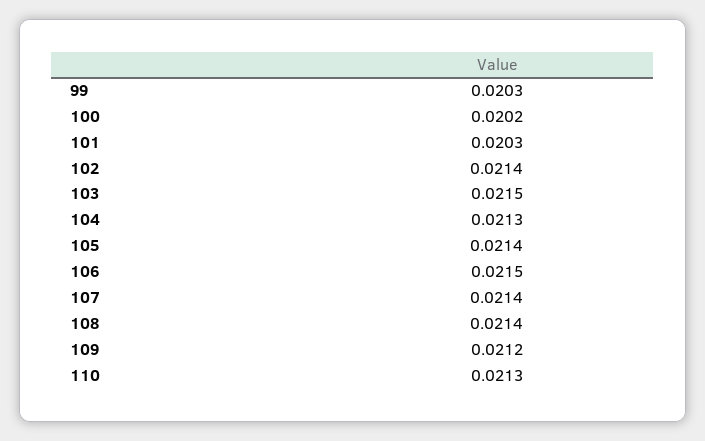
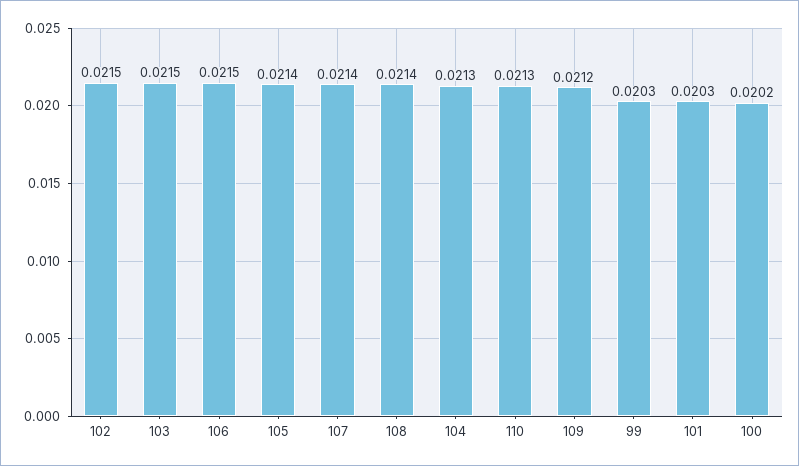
102: 0.0214 -> 0.0215

